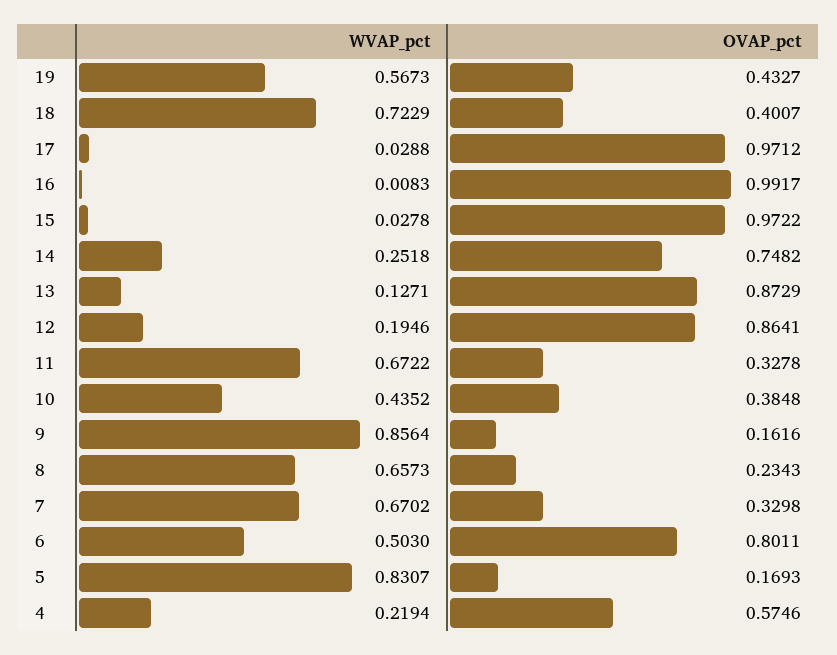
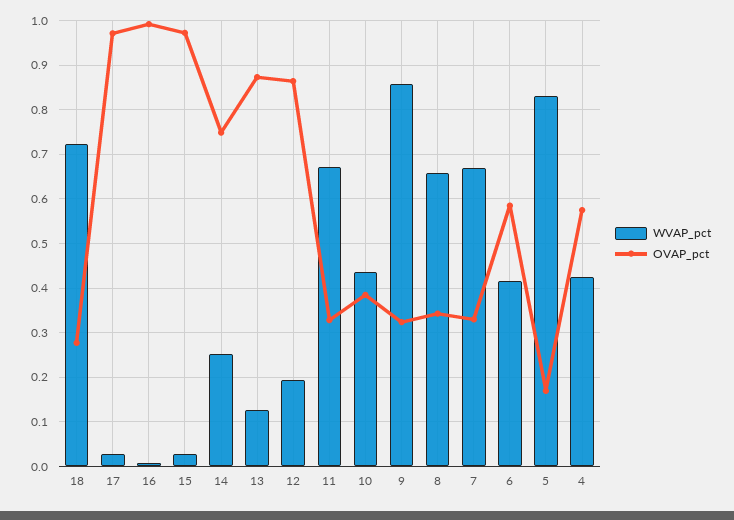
WVAP_pct, 19: 0.5673 -> none
OVAP_pct, 19: 0.4327 -> none
OVAP_pct, 18: 0.4007 -> 0.28
OVAP_pct, 9: 0.1616 -> 0.32
OVAP_pct, 8: 0.2343 -> 0.34
WVAP_pct, 6: 0.503 -> 0.42
OVAP_pct, 6: 0.8011 -> 0.58
WVAP_pct, 4: 0.2194 -> 0.42

